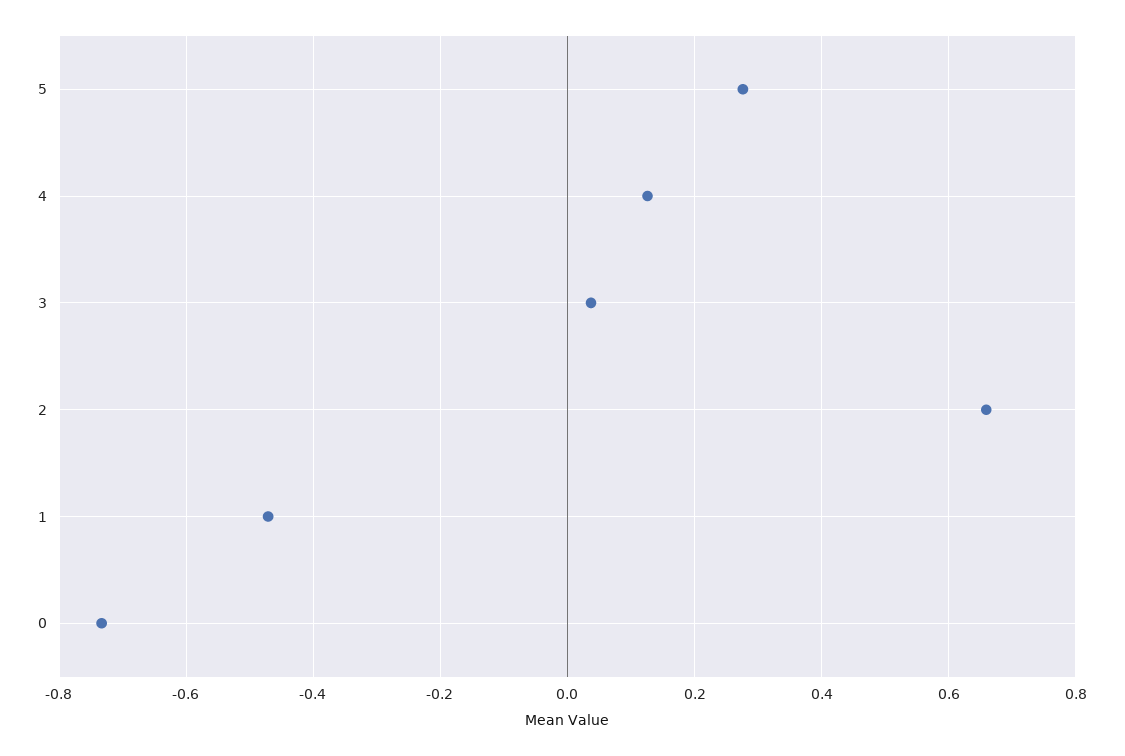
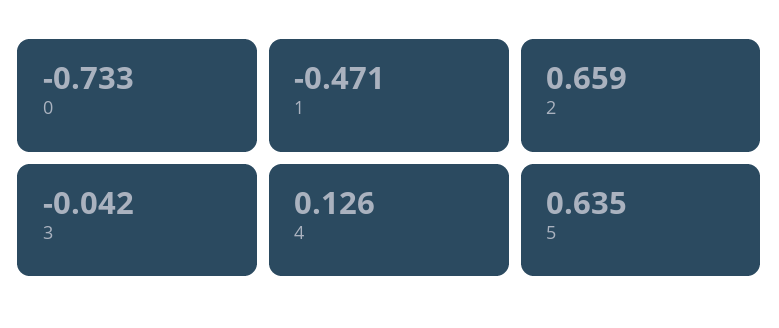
5: 0.28 -> 0.635
3: 0.04 -> -0.042

